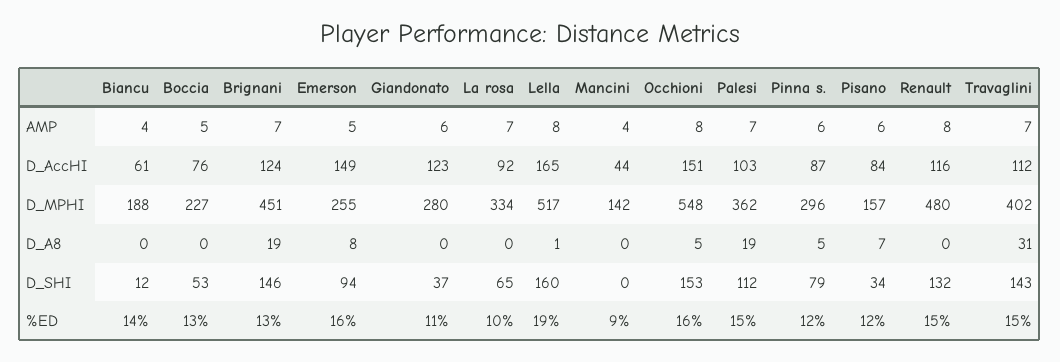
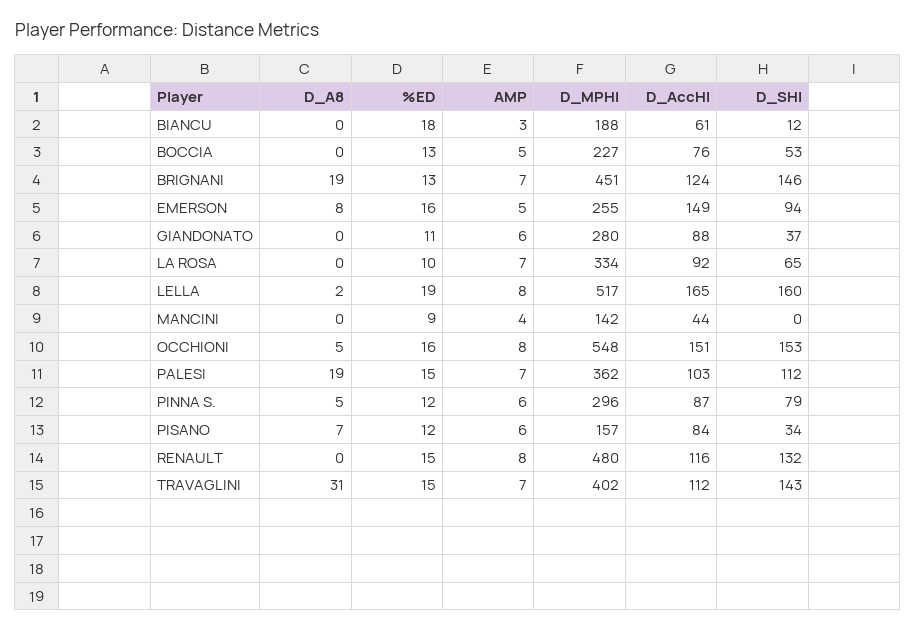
Biancu, AMP: 4 -> 3
Giandonato, D_AccHI: 123 -> 88
Lella, D_A8: 1 -> 2
Biancu, %ED: 14 -> 18

